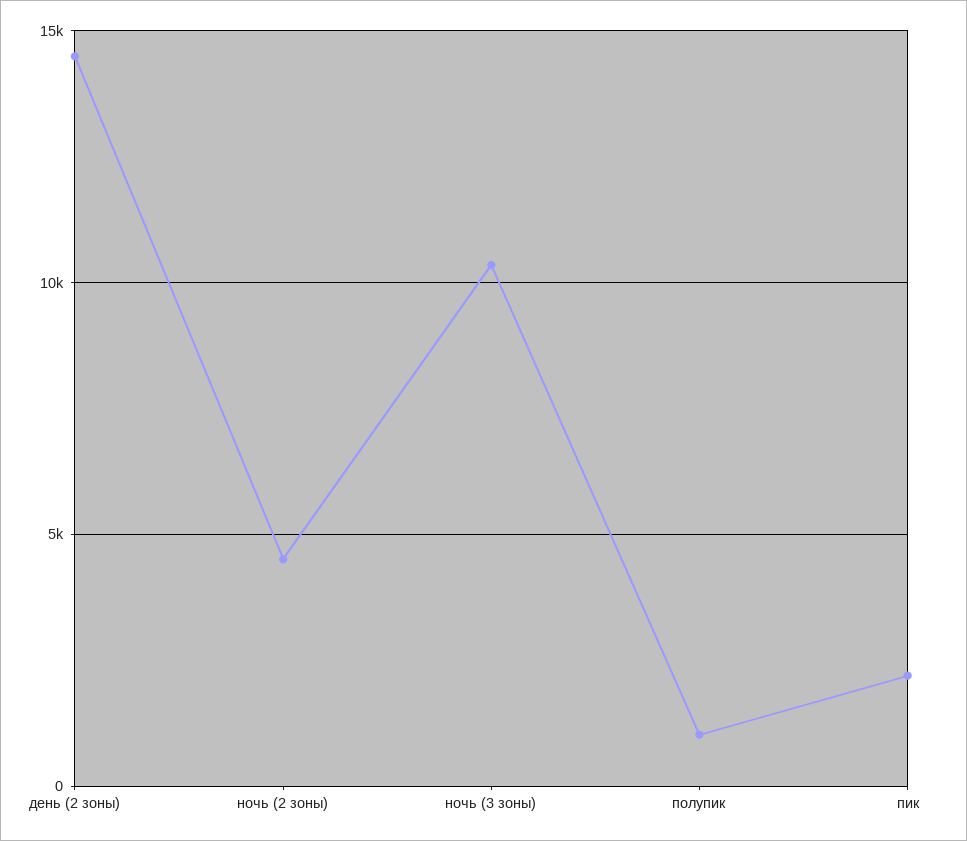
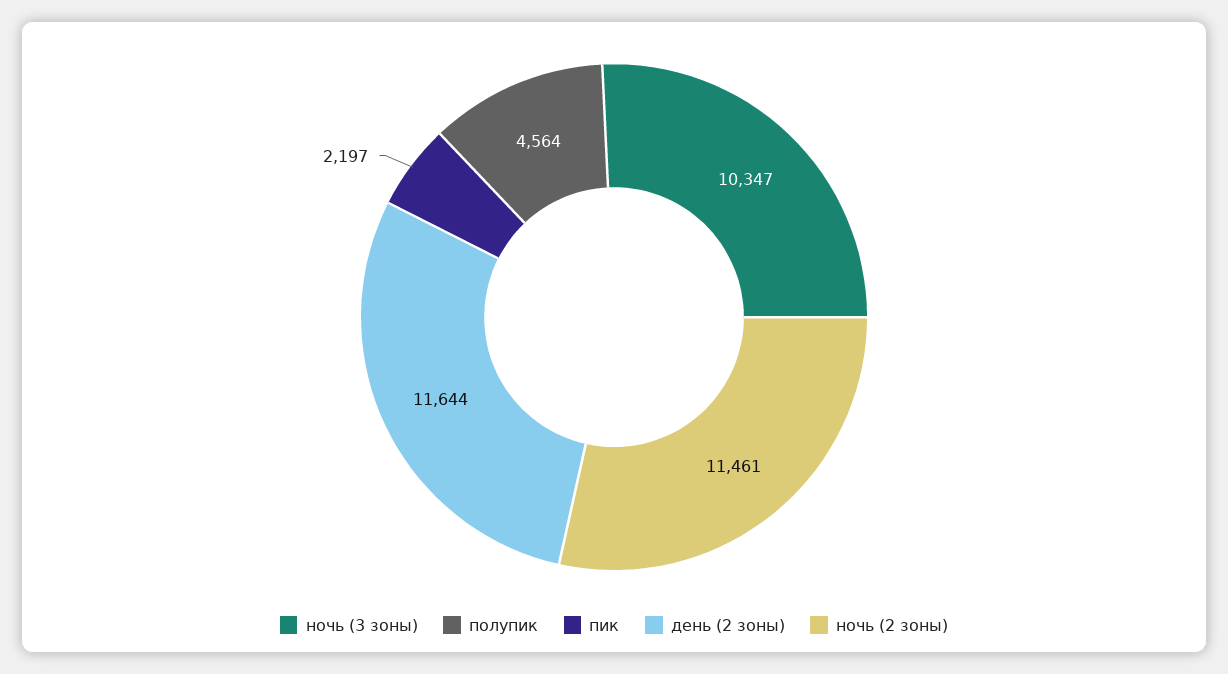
день (2 зоны): 14500 -> 11644
ночь (2 зоны): 4500 -> 11461
полупик: 1000 -> 4564

